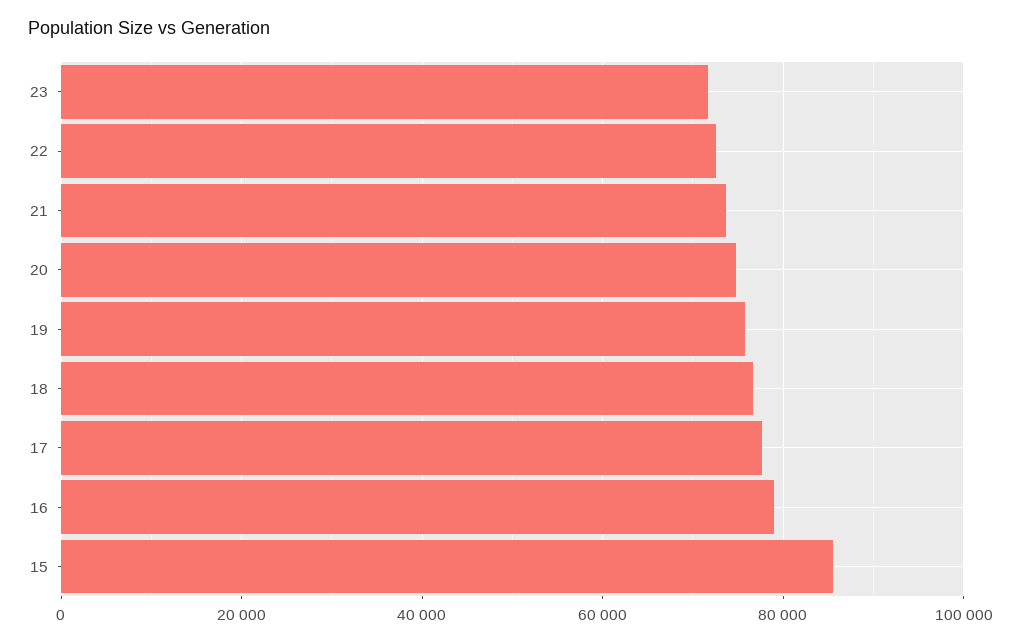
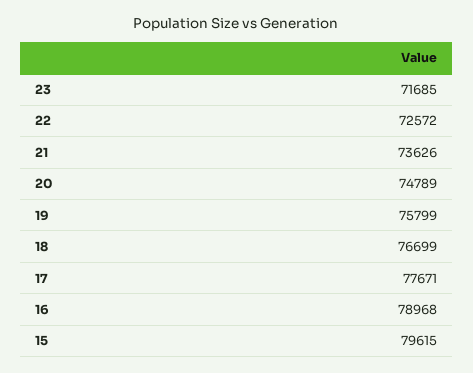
15: 86000 -> 79615

